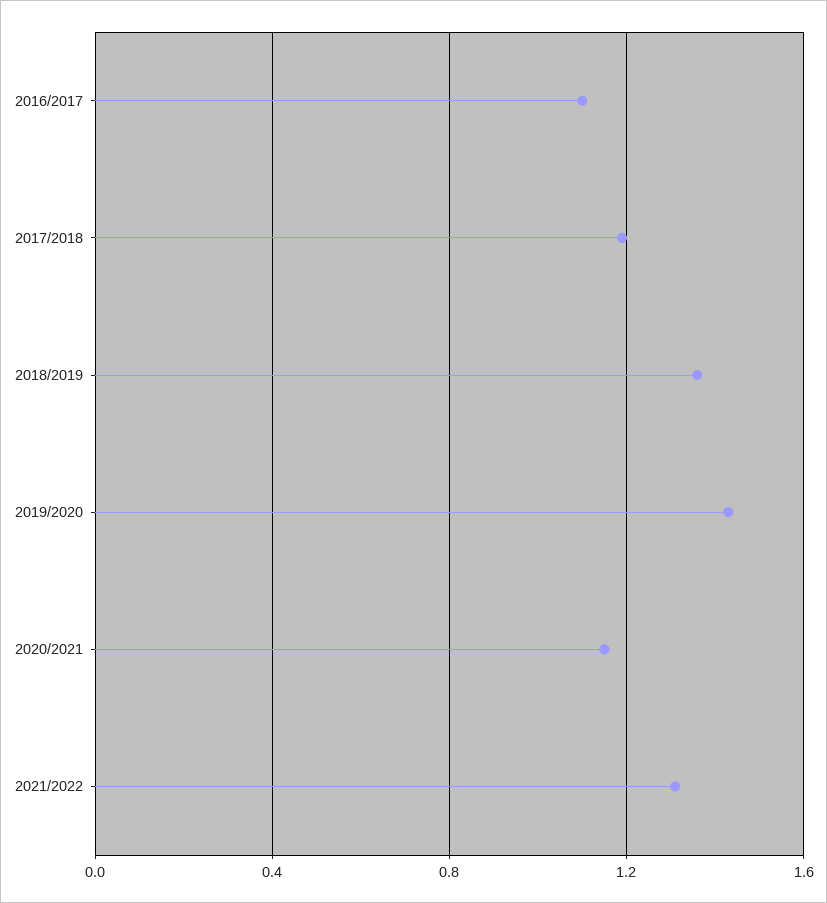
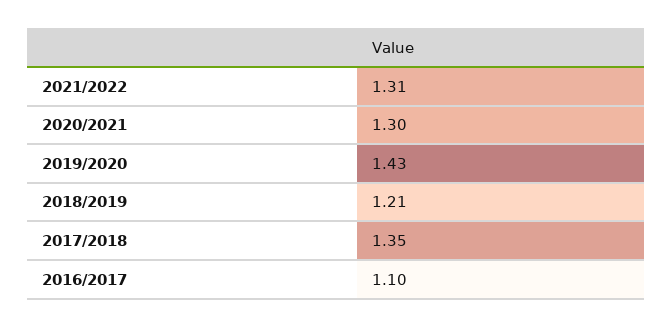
2017/2018: 1.2 -> 1.35
2018/2019: 1.35 -> 1.21
2020/2021: 1.15 -> 1.3

